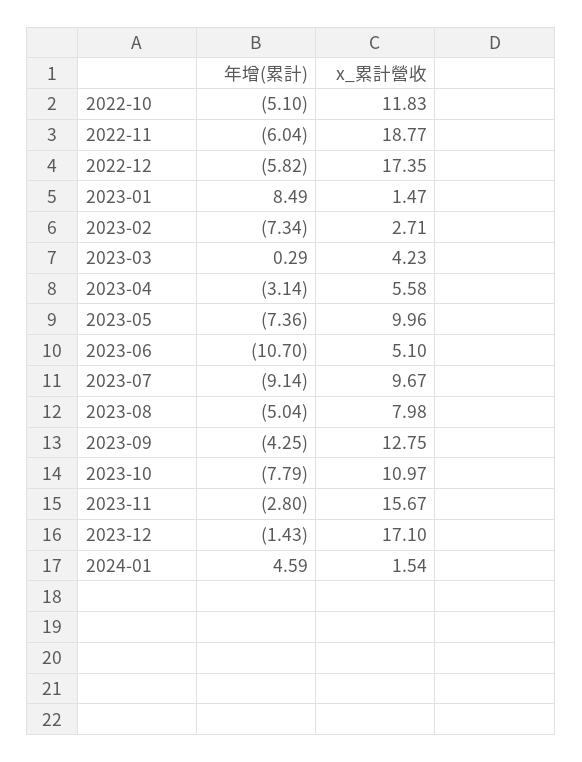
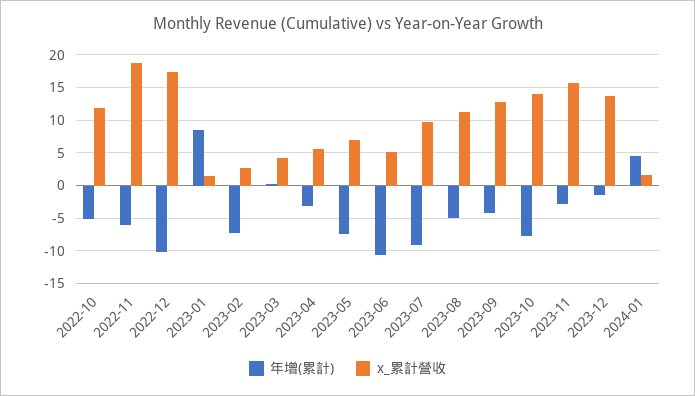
年增(累計), 2022-12: -5.82 -> -10
x_累計營收, 2023-05: 9.96 -> 7
x_累計營收, 2023-08: 7.98 -> 11
x_累計營收, 2023-10: 10.97 -> 14
x_累計營收, 2023-12: 17.1 -> 14

